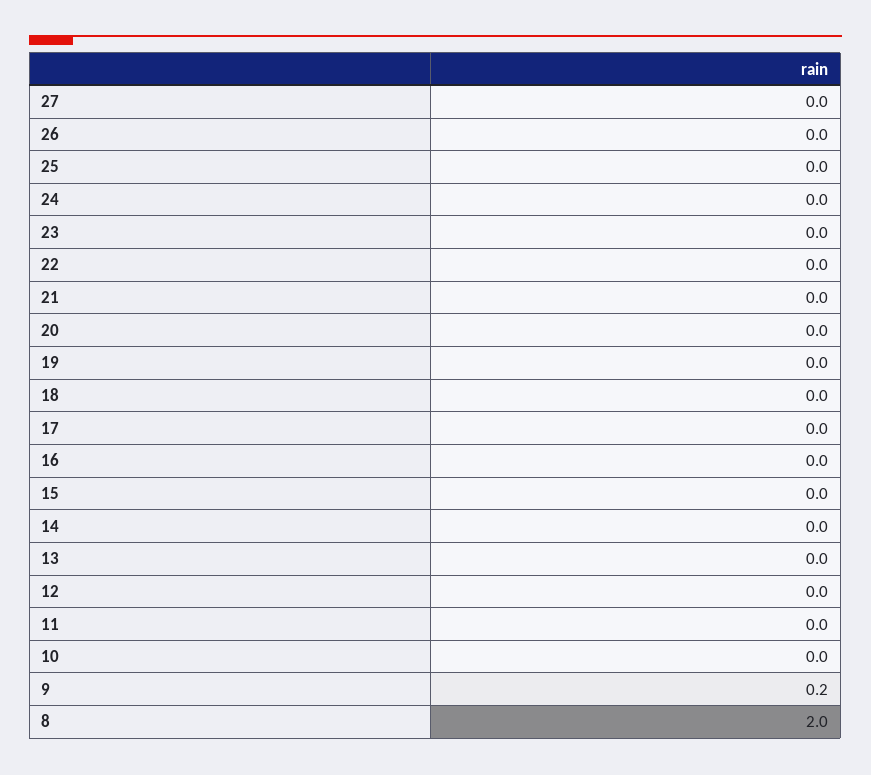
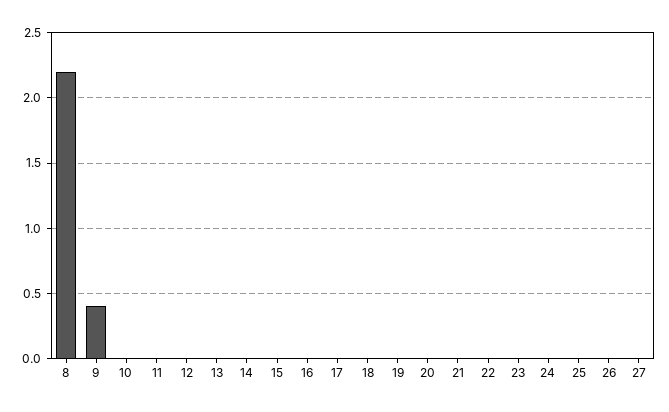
9: 0.2 -> 0.4
8: 2 -> 2.2

